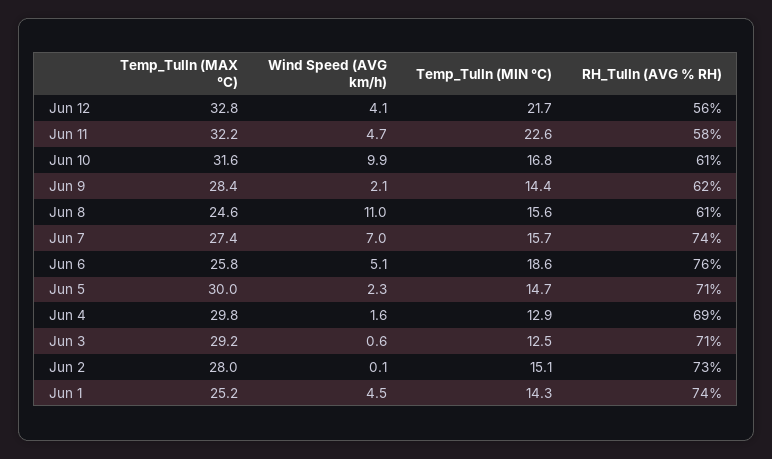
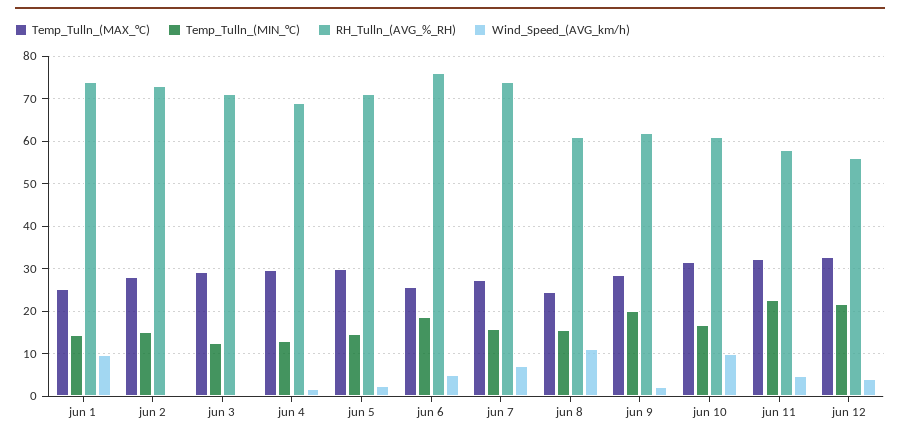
Temp_Tulln (MIN °C), Jun 9: 14.4 -> 20
Wind Speed (AVG km/h), Jun 1: 4.5 -> 10

